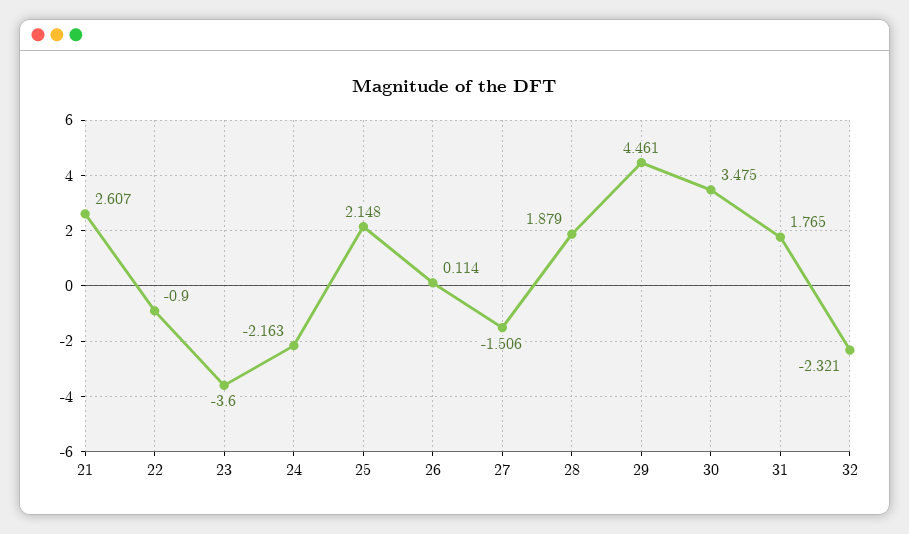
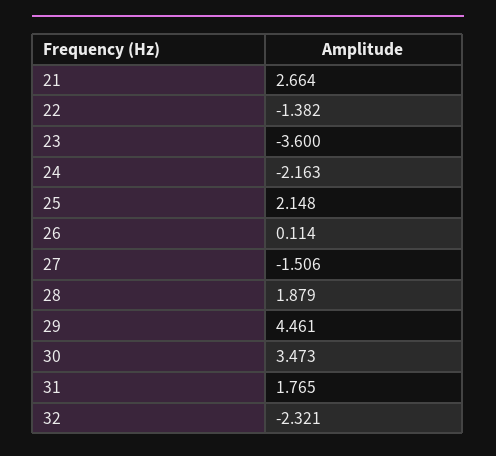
21: 2.607 -> 2.664
22: -0.9 -> -1.382
30: 3.475 -> 3.473

